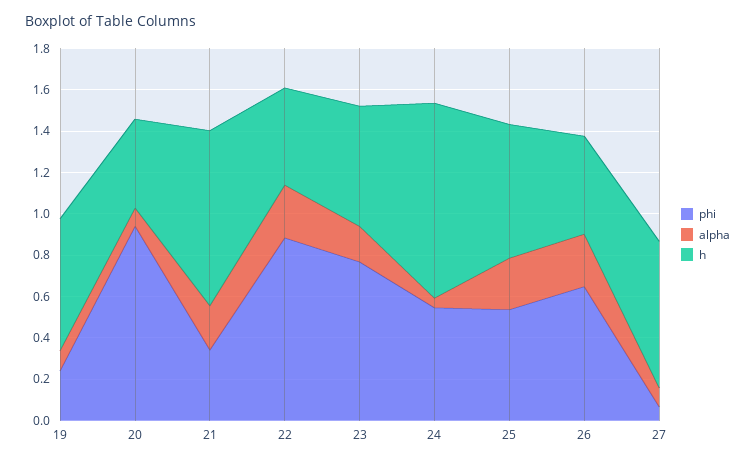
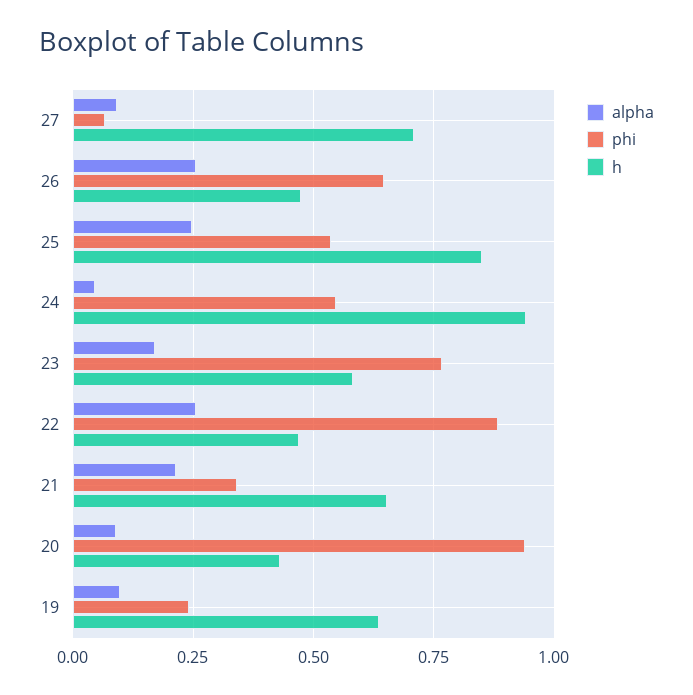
h, 21: 0.85 -> 0.65
h, 25: 0.65 -> 0.85

